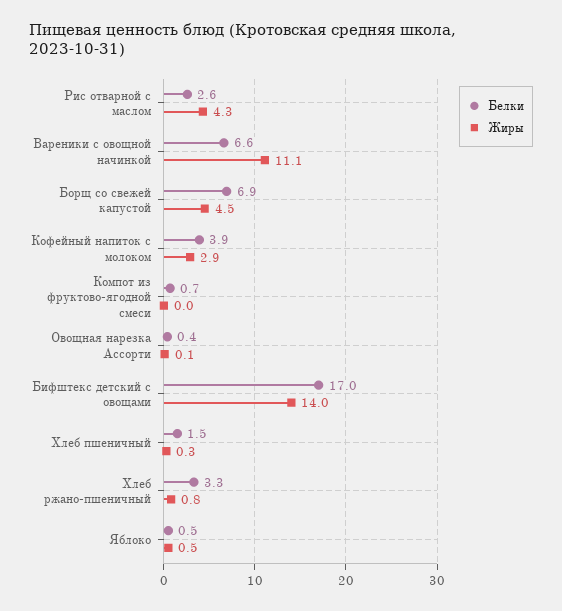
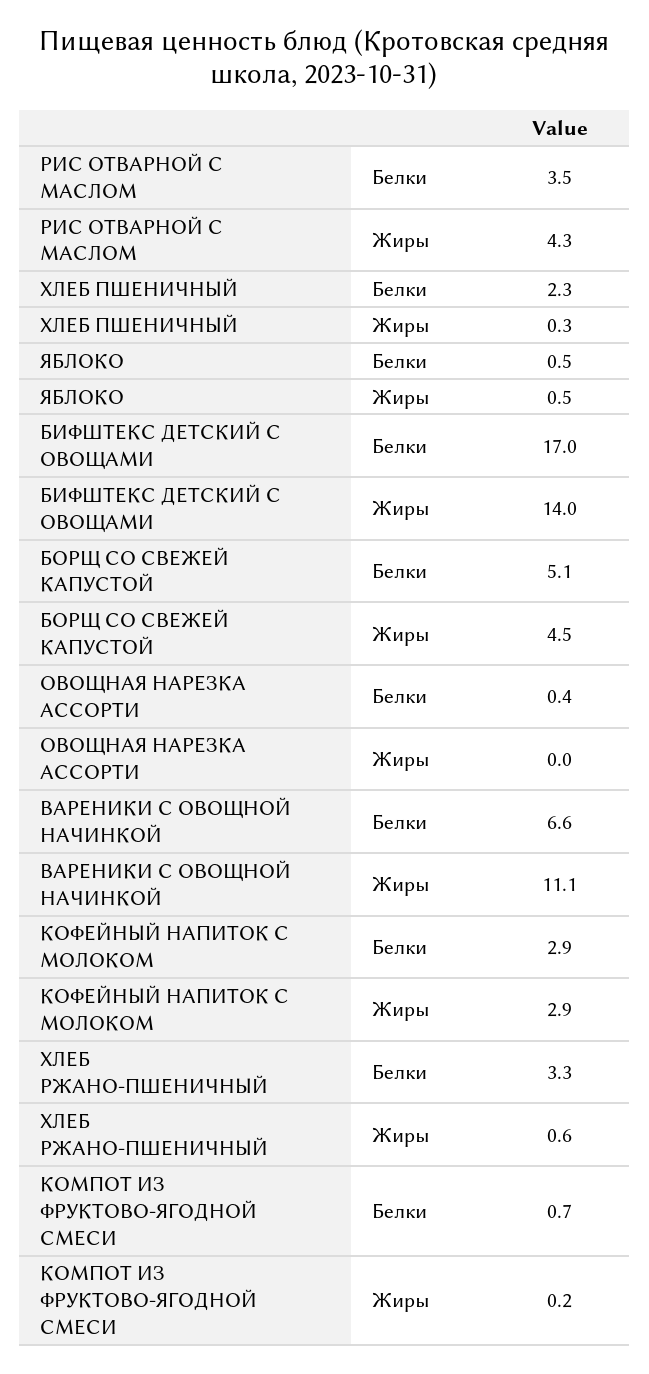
Белки, Рис отварной с маслом: 2.6 -> 3.5
Белки, Борщ со свежей капустой: 6.9 -> 5.1
Белки, Кофейный напиток с молоком: 3.9 -> 2.9
Жиры, Компот из фруктово-ягодной смеси: 0 -> 0.2
Жиры, Овощная нарезка Ассорти: 0.1 -> 0
Белки, Хлеб пшеничный: 1.5 -> 2.3
Жиры, Хлеб ржано-пшеничный: 0.8 -> 0.6

